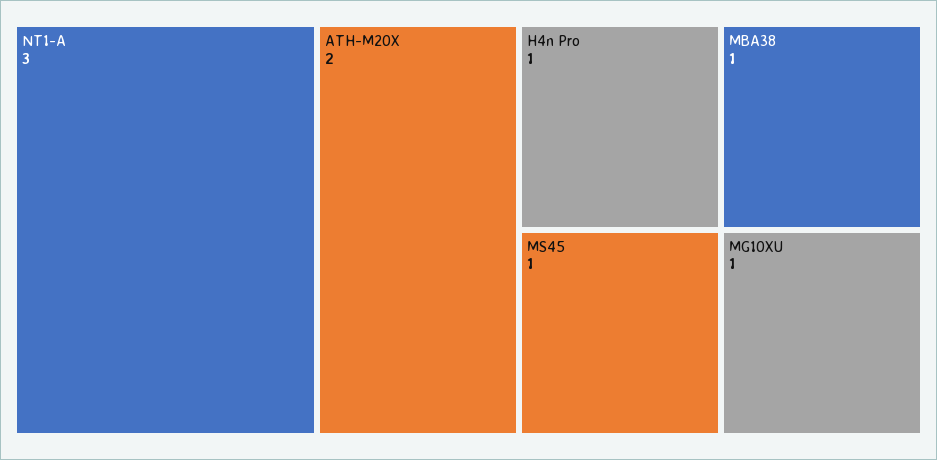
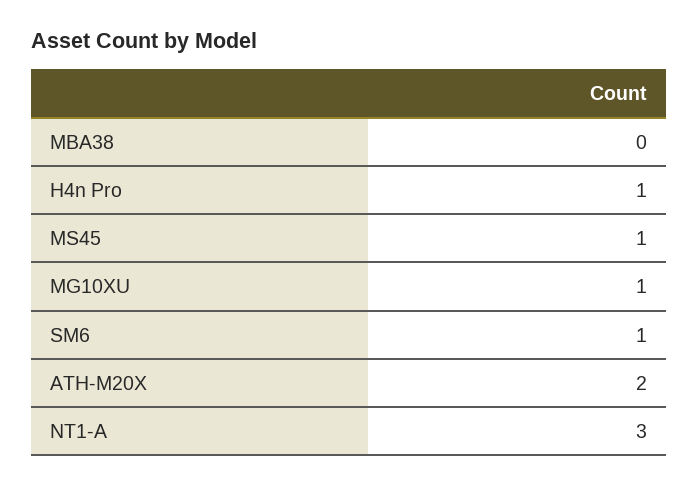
MBA38: 1 -> 0
SM6: none -> 1

